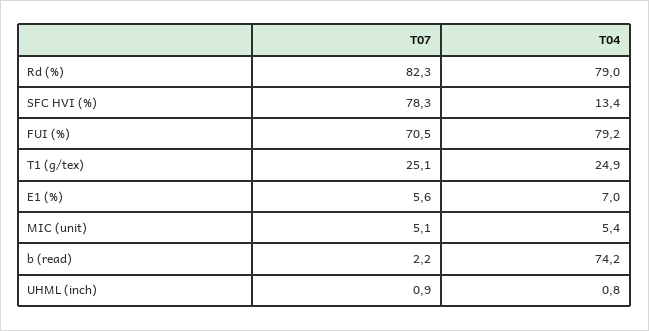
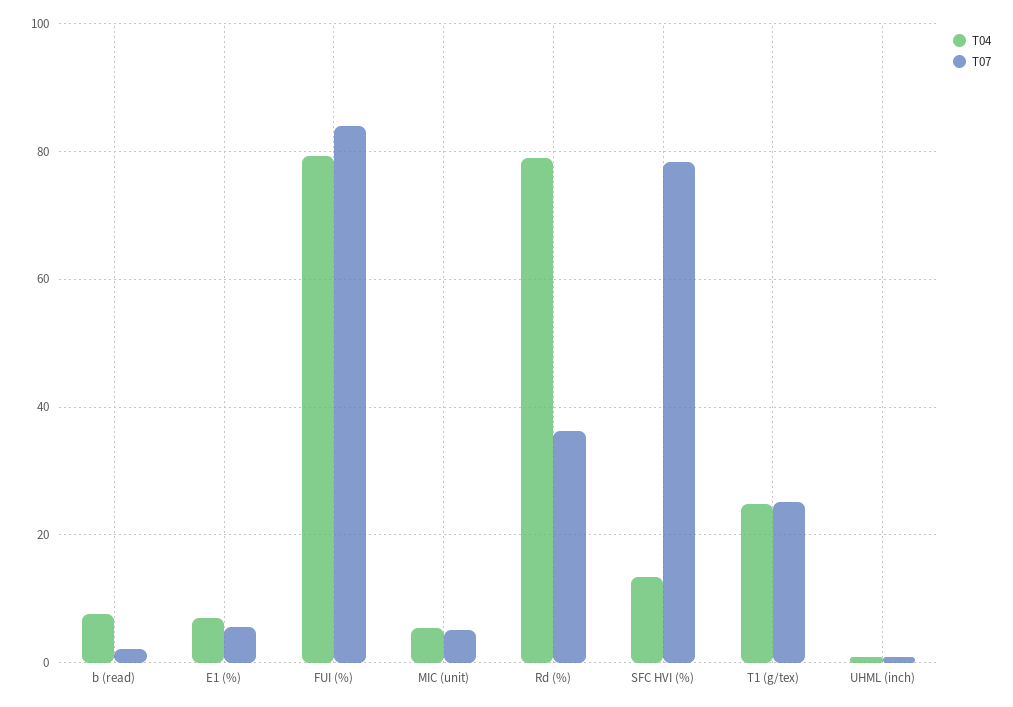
T07, Rd (%): 82.3 -> 36
T07, FUI (%): 70.5 -> 84
T04, b (read): 74.2 -> 8

